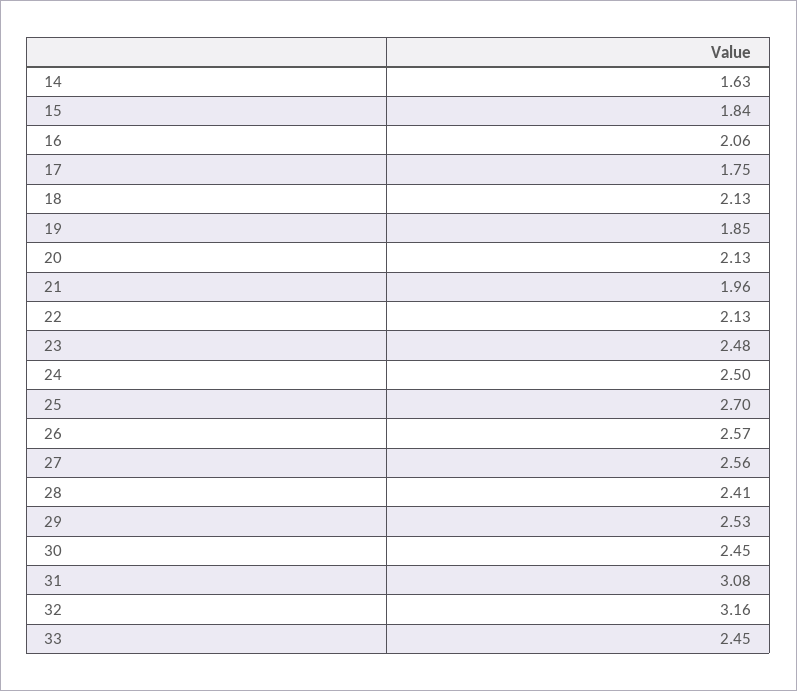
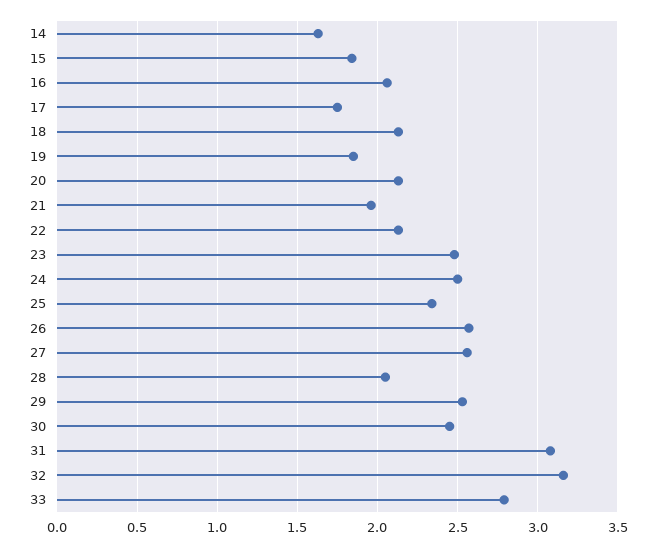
25: 2.7 -> 2.35
28: 2.41 -> 2.05
33: 2.45 -> 2.8

